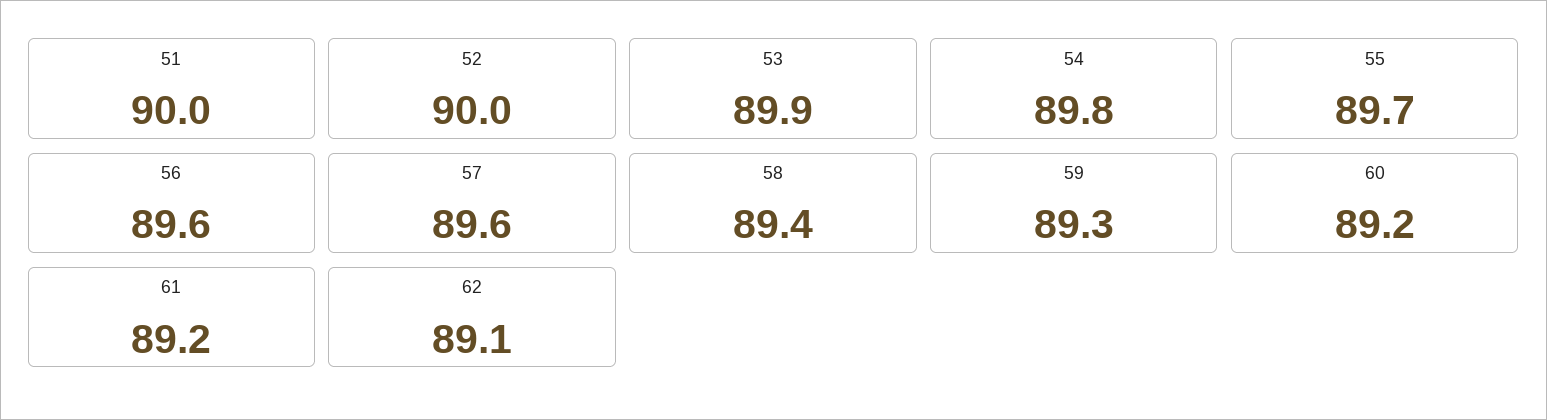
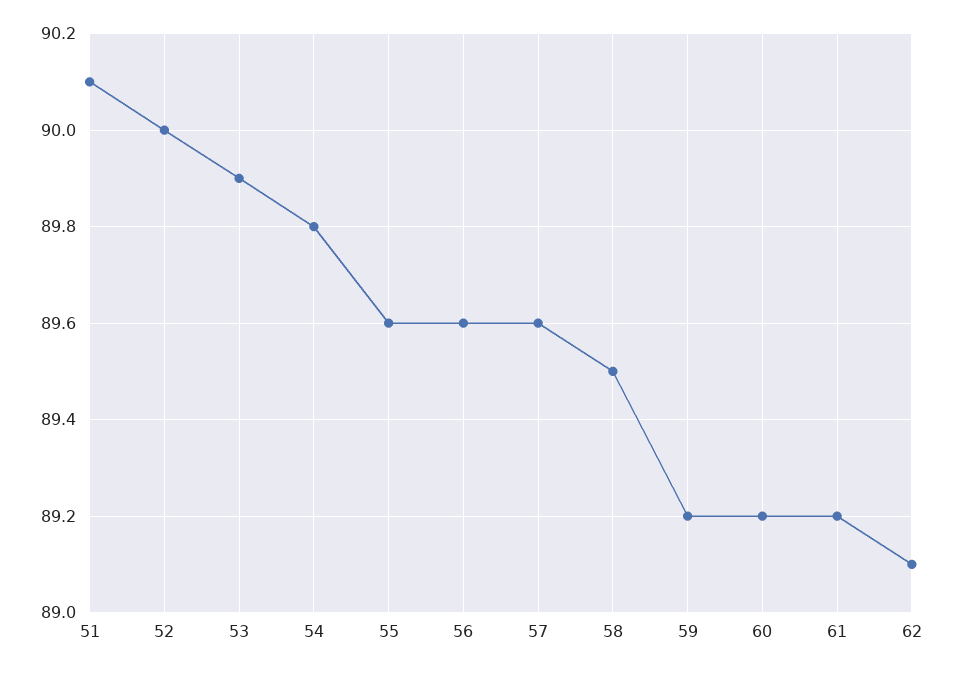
51: 90 -> 90.1
55: 89.7 -> 89.6
58: 89.4 -> 89.5
59: 89.3 -> 89.2

